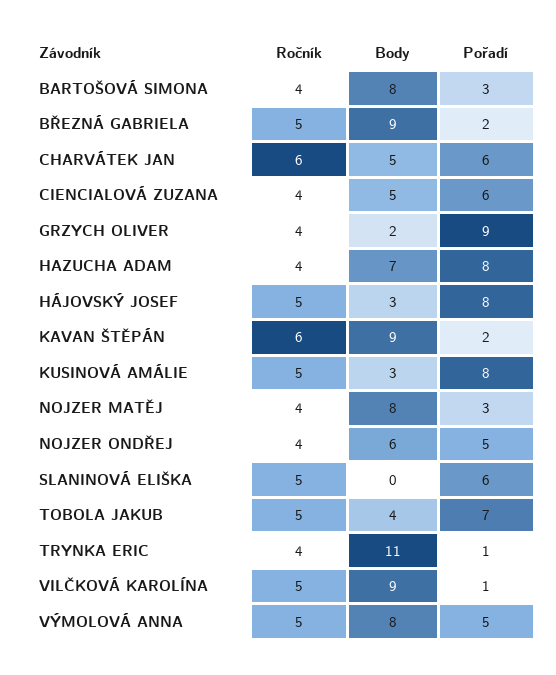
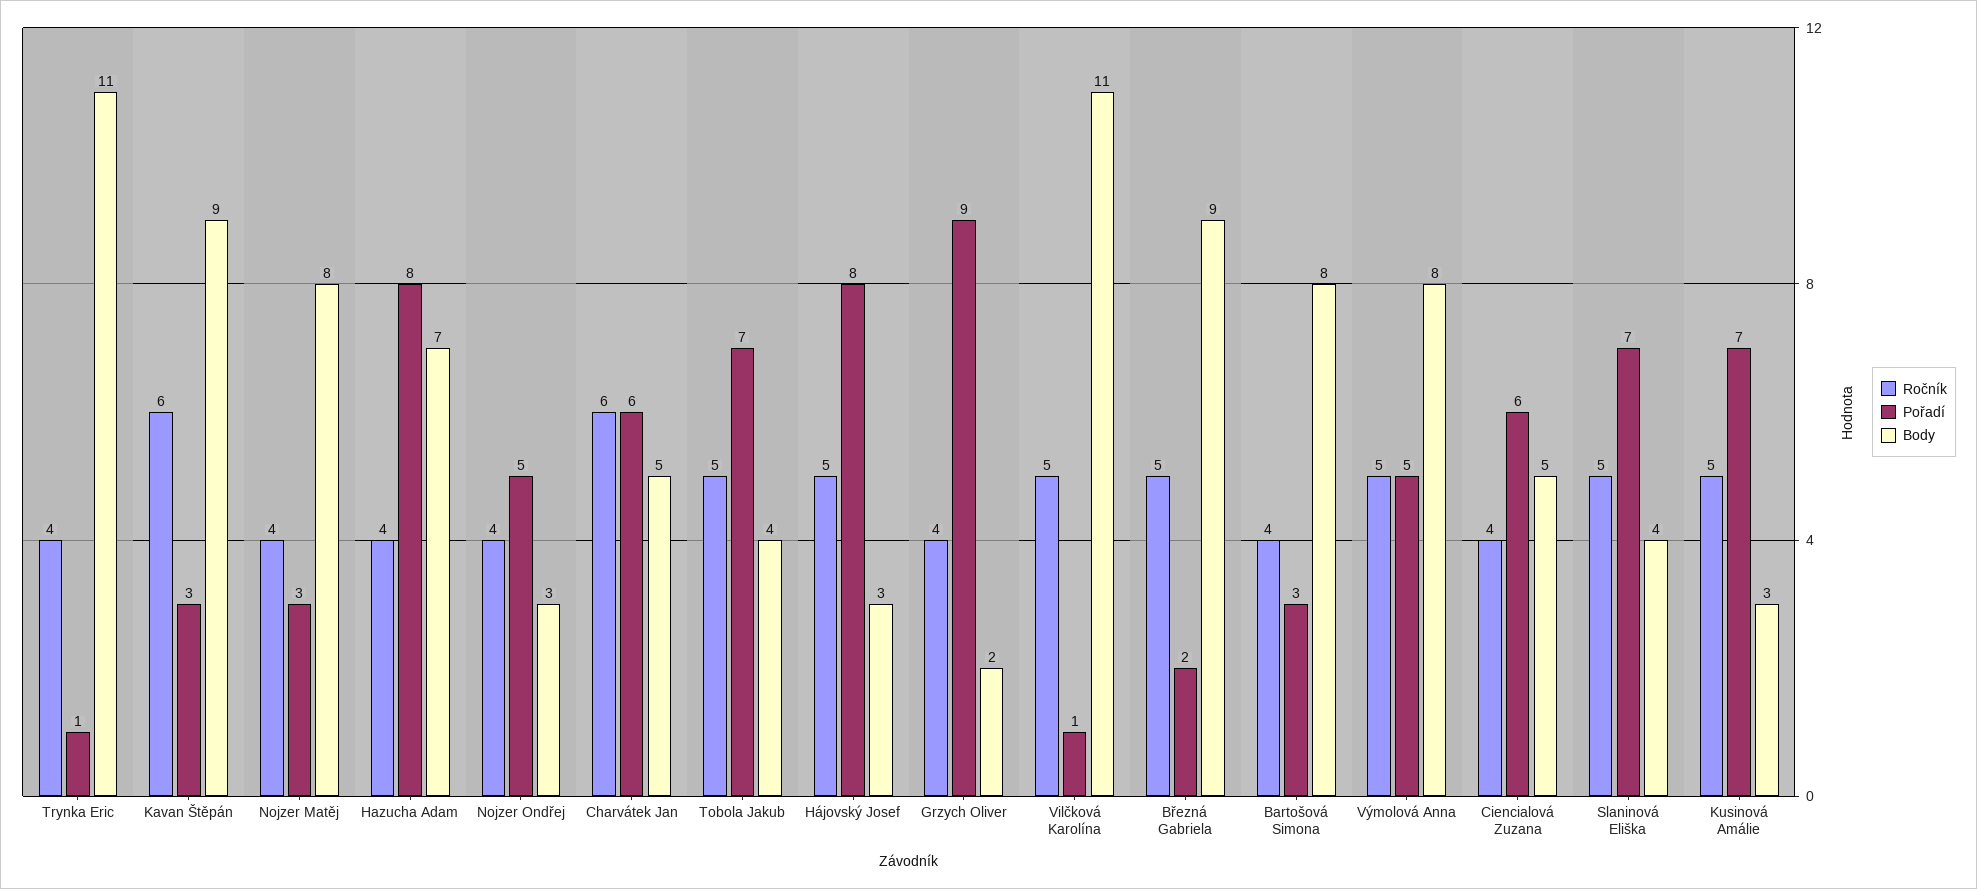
Pořadí, KAVAN ŠTĚPÁN: 2 -> 3
Pořadí, KUSINOVÁ AMÁLIE: 8 -> 7
Body, NOJZER ONDŘEJ: 6 -> 3
Body, SLANINOVÁ ELIŠKA: 0 -> 4
Pořadí, SLANINOVÁ ELIŠKA: 6 -> 7
Body, VILČKOVÁ KAROLÍNA: 9 -> 11

